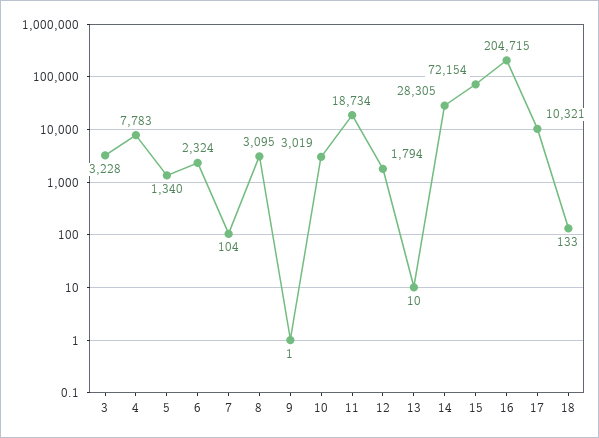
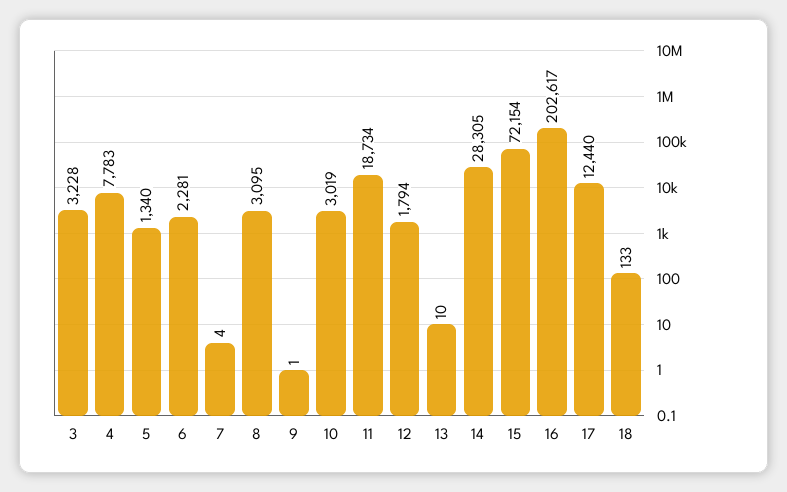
6: 2324 -> 2281
7: 104 -> 4
16: 204715 -> 202617
17: 10321 -> 12440

